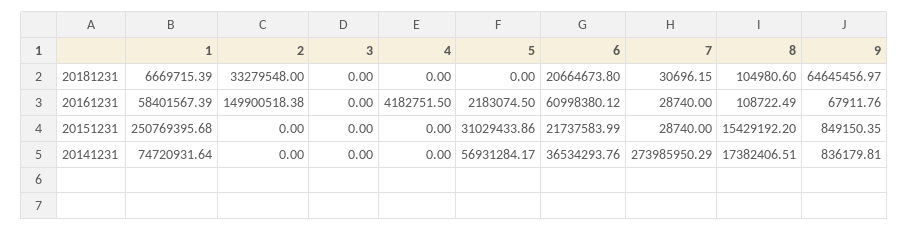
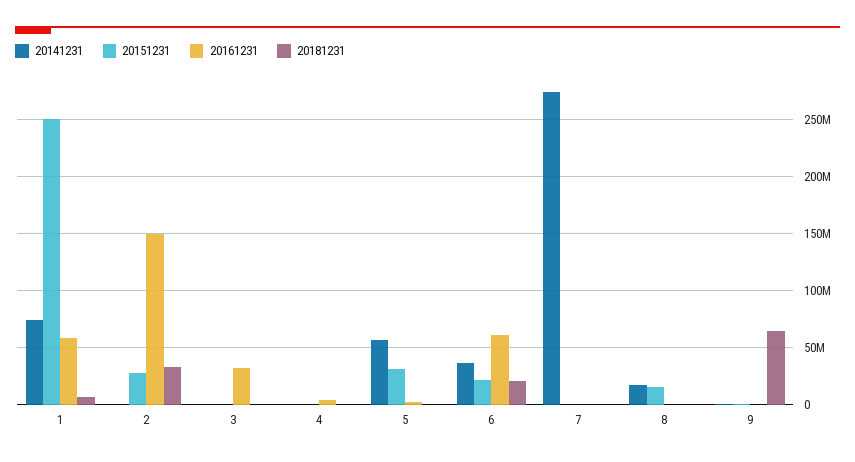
20161231, 3: 0 -> 30000000
20151231, 2: 0 -> 30000000

